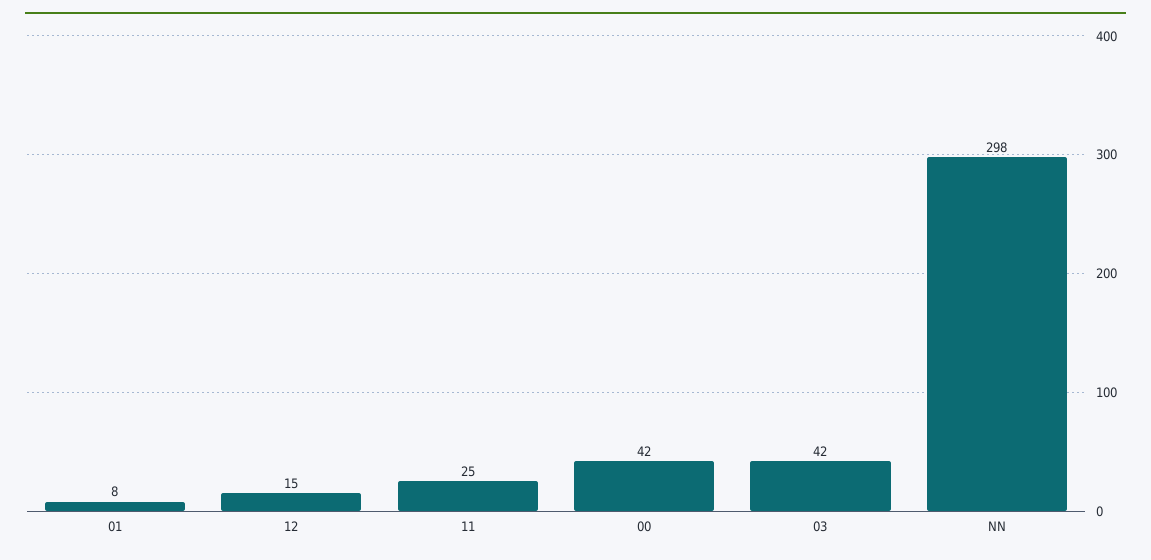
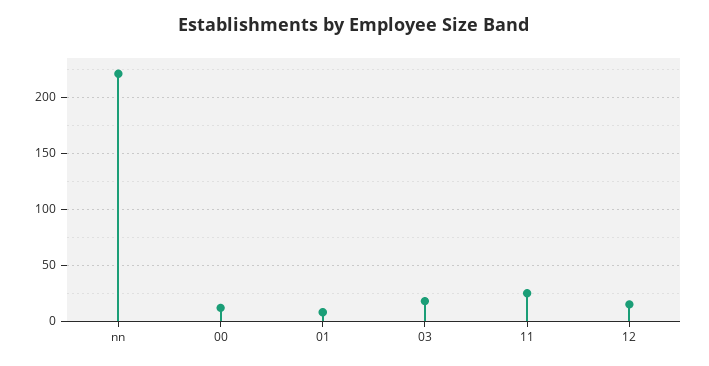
00: 42 -> 10
03: 42 -> 20
NN: 298 -> 220

